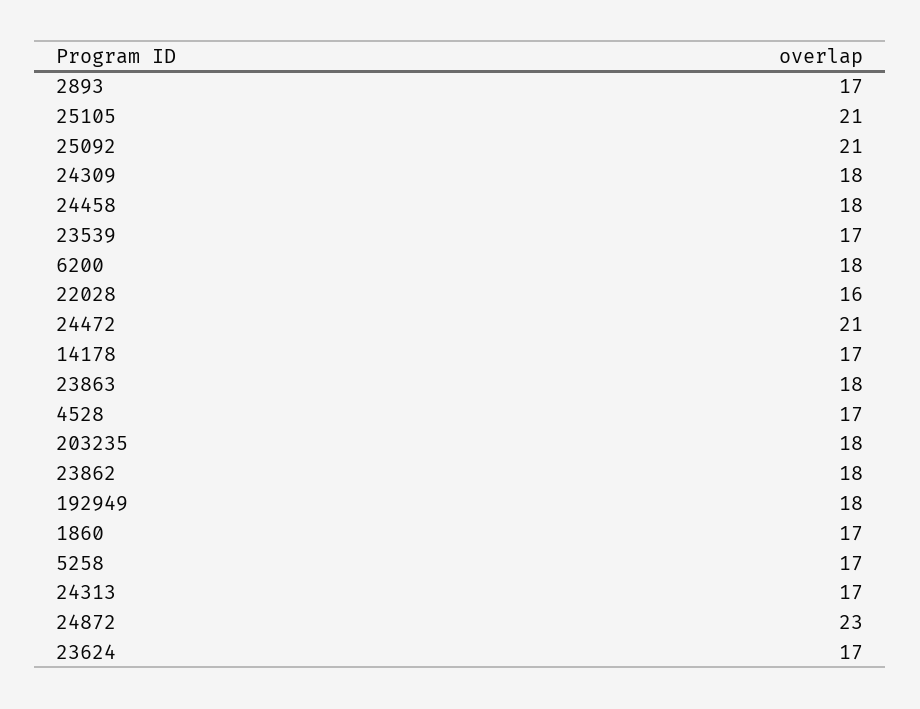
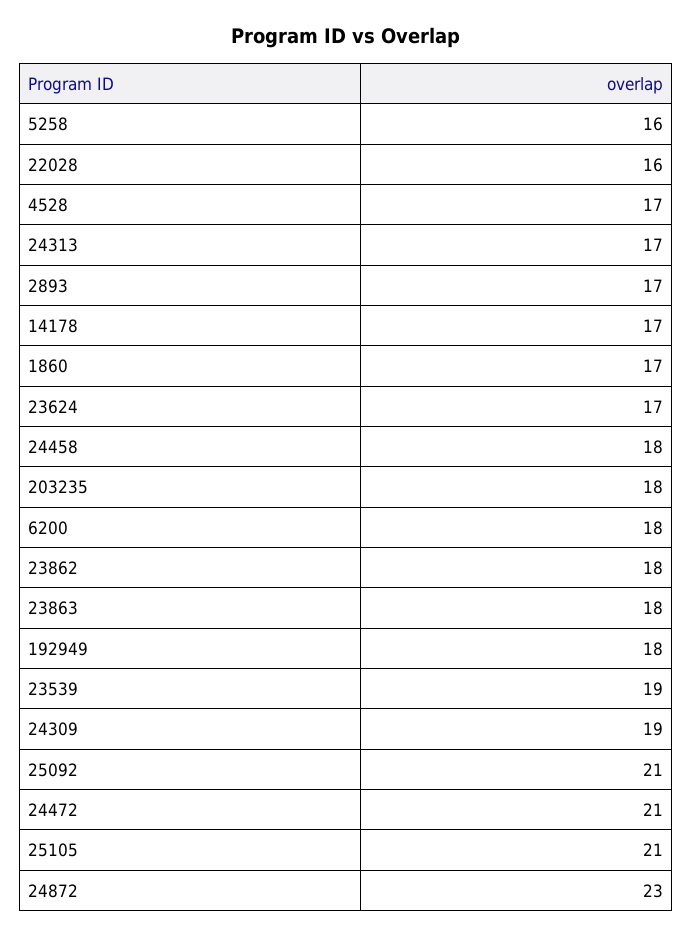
24309: 18 -> 19
23539: 17 -> 19
5258: 17 -> 16

